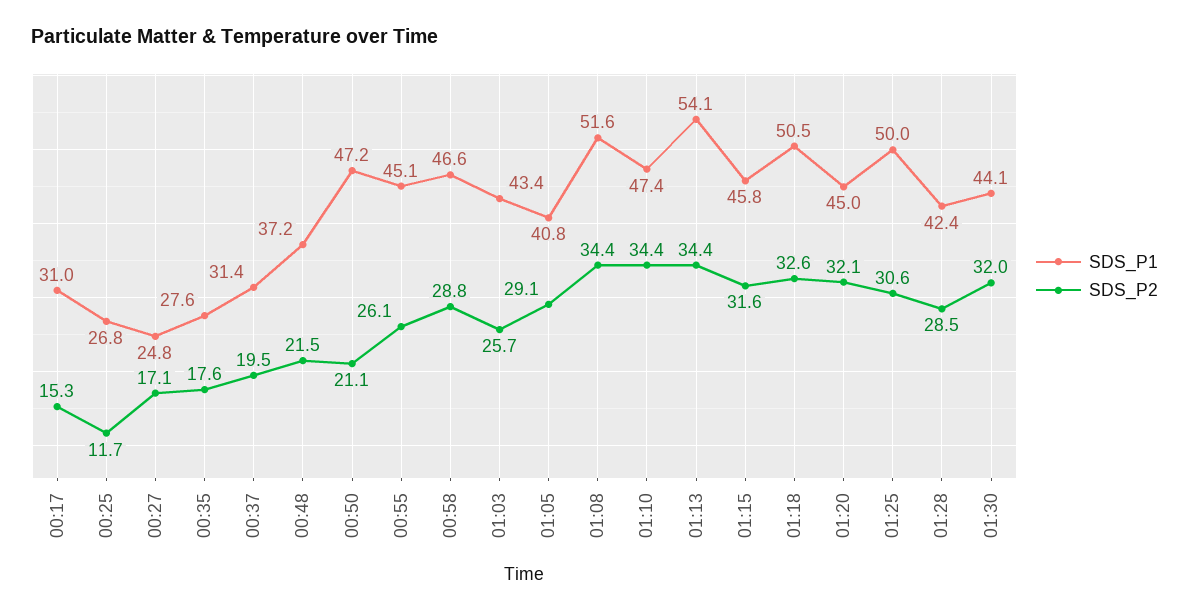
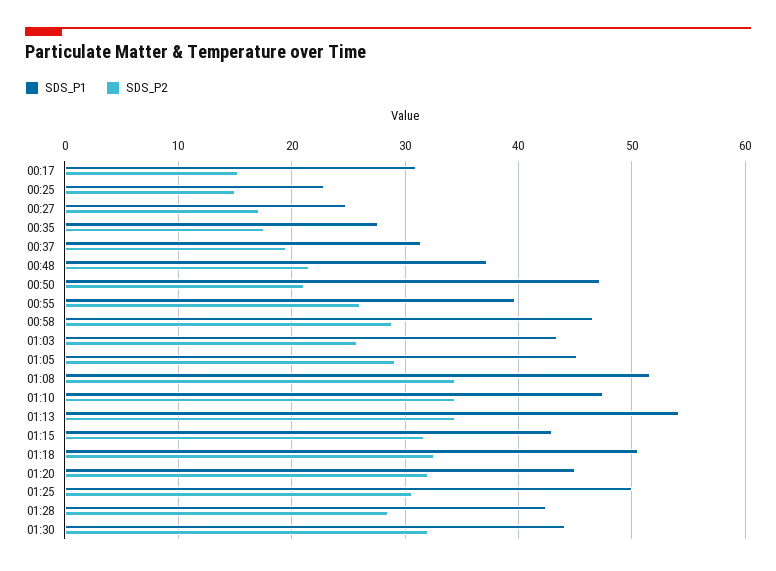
SDS_P1, 00:25: 26.8 -> 23
SDS_P2, 00:25: 11.7 -> 15
SDS_P1, 00:55: 45.1 -> 40
SDS_P1, 01:05: 40.8 -> 45
SDS_P1, 01:15: 45.8 -> 43

